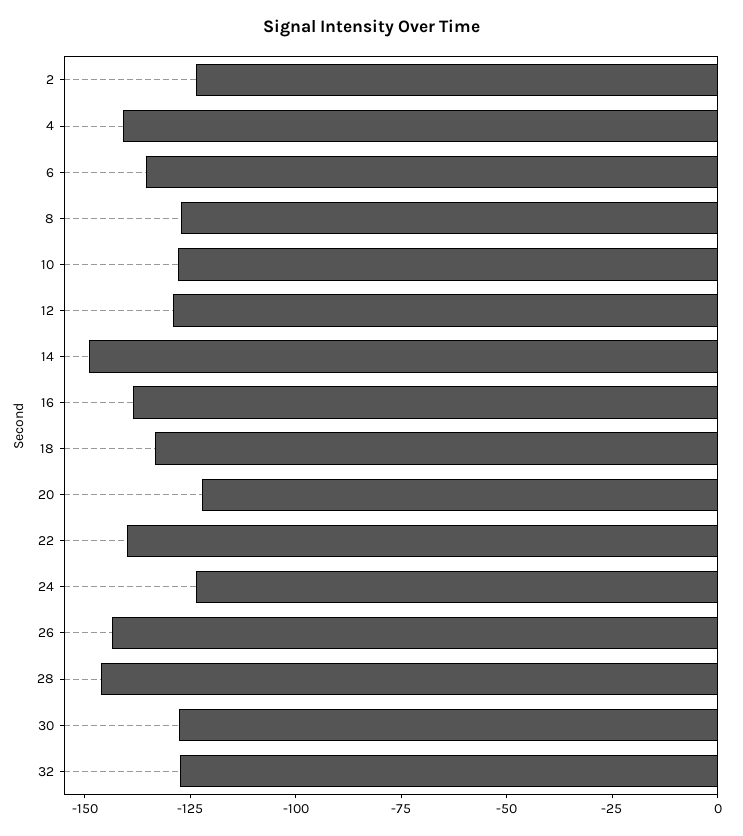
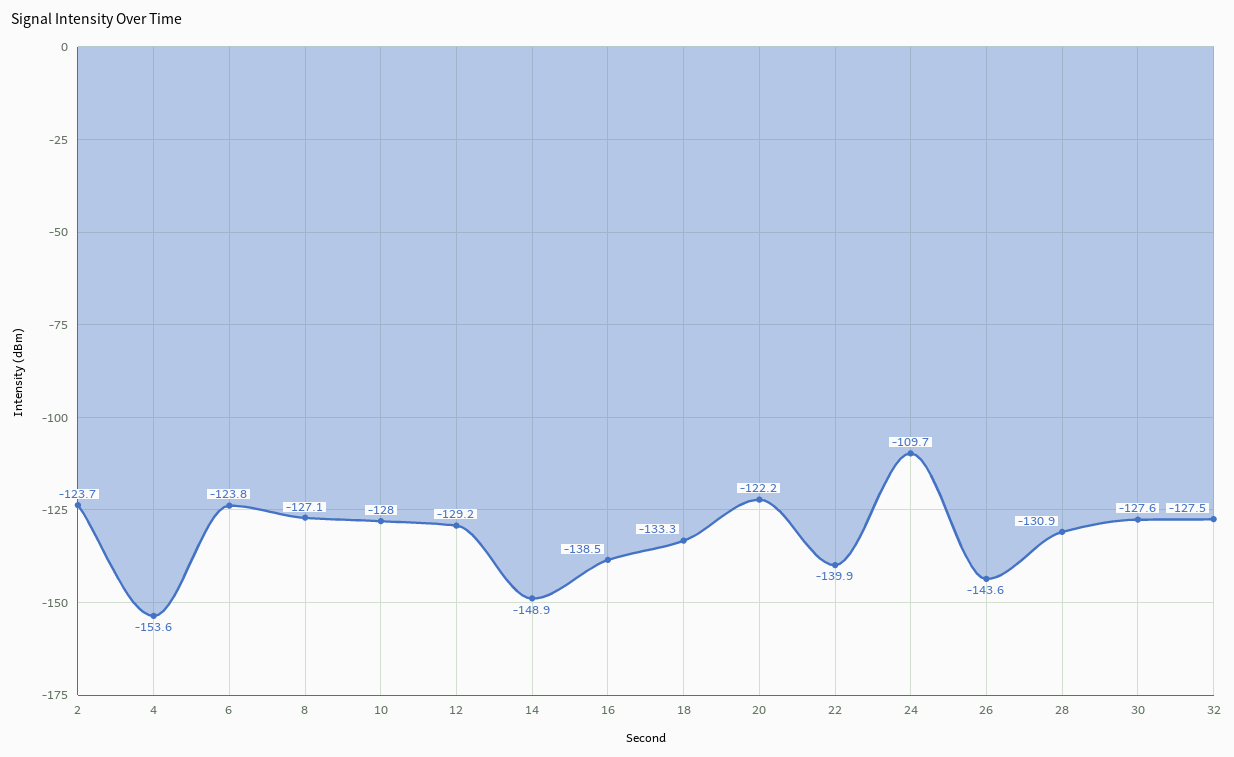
4: -140 -> -153.6
6: -135 -> -123.8
24: -125 -> -109.7
28: -145 -> -130.9

